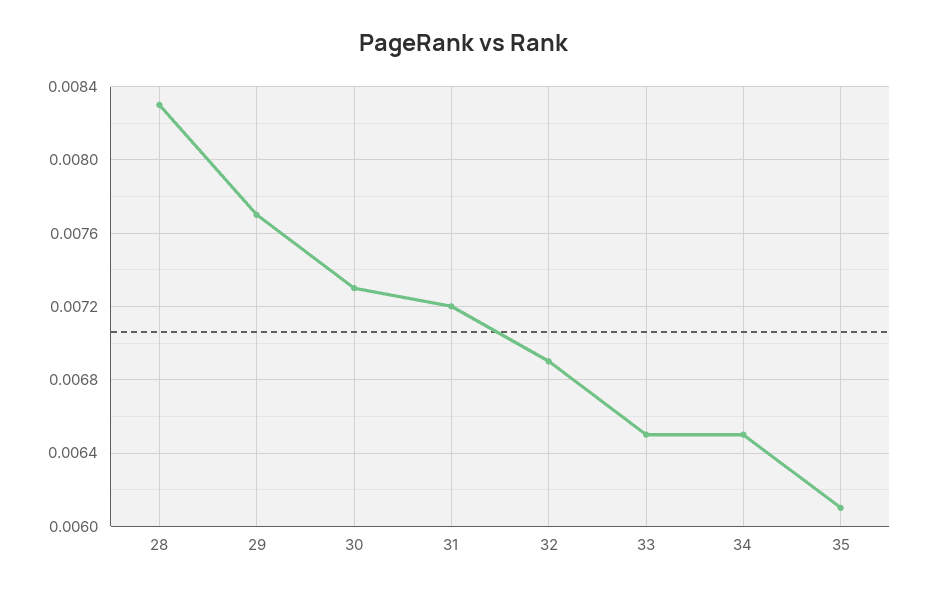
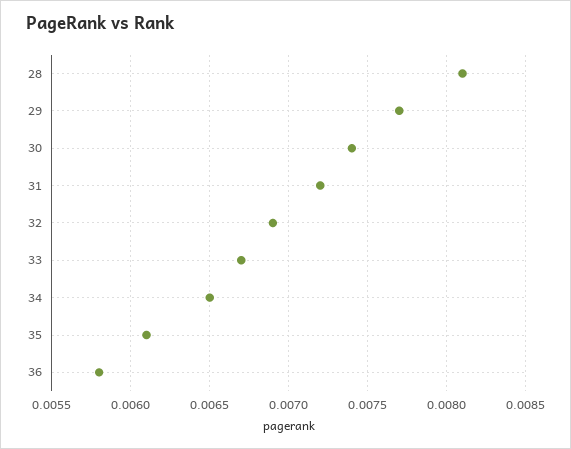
28: 0.0083 -> 0.0081
30: 0.0073 -> 0.0074
33: 0.0065 -> 0.0067
36: none -> 0.0058

